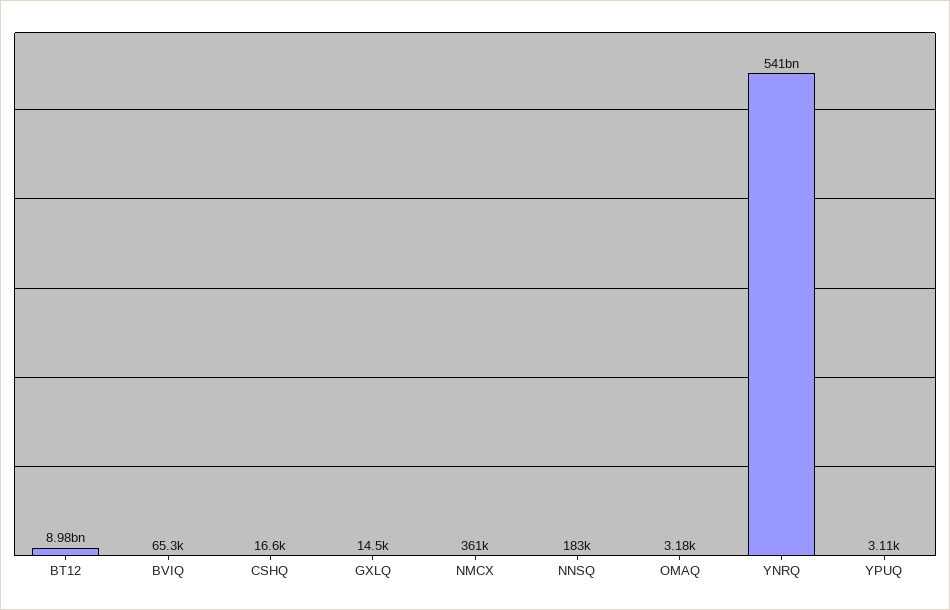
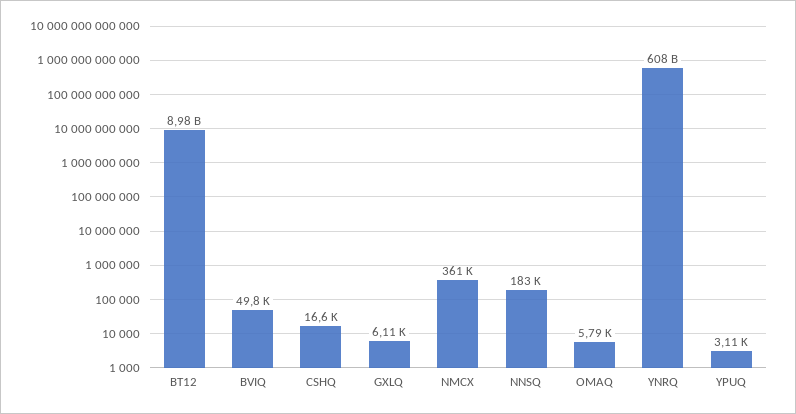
BVIQ: 65300 -> 49800
GXLQ: 14500 -> 6110
OMAQ: 3180 -> 5790
YNRQ: 541000000000 -> 608000000000

